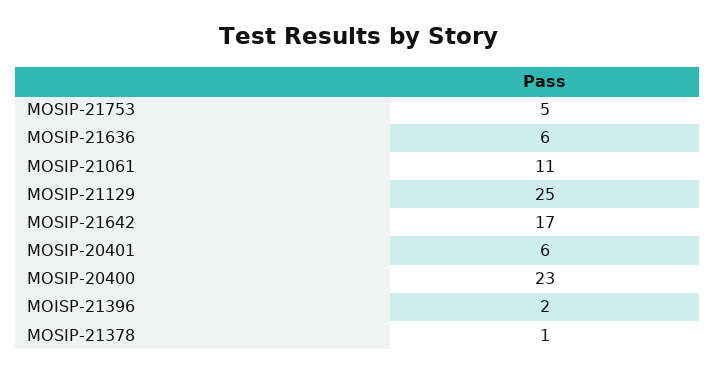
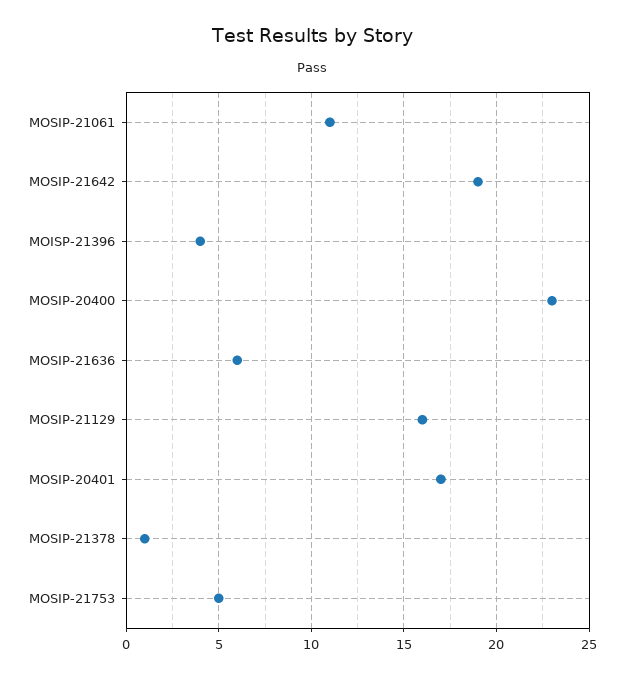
MOSIP-21129: 25 -> 16
MOSIP-21642: 17 -> 19
MOSIP-20401: 6 -> 17
MOISP-21396: 2 -> 4

